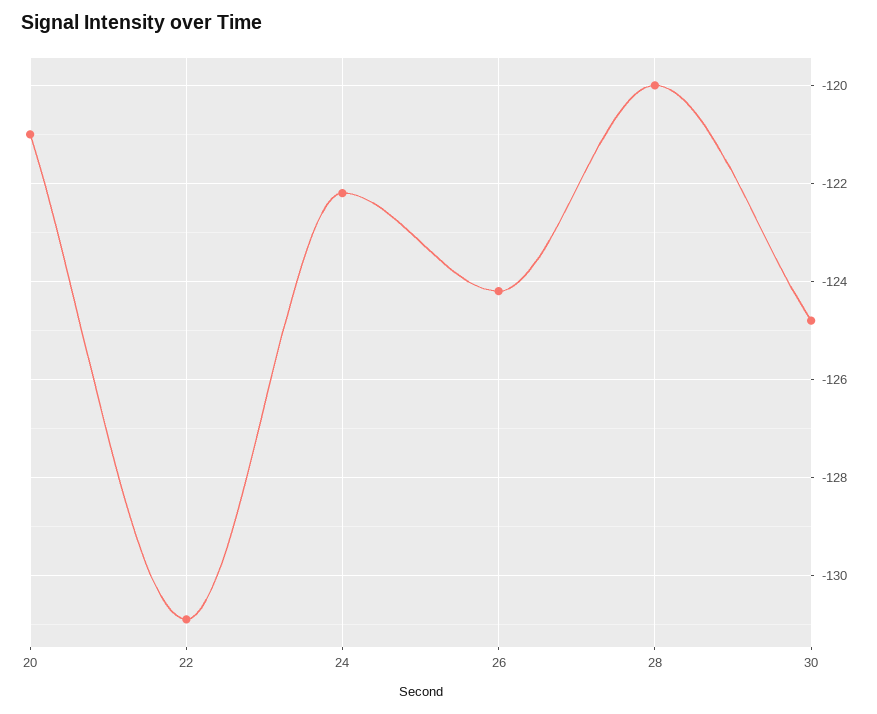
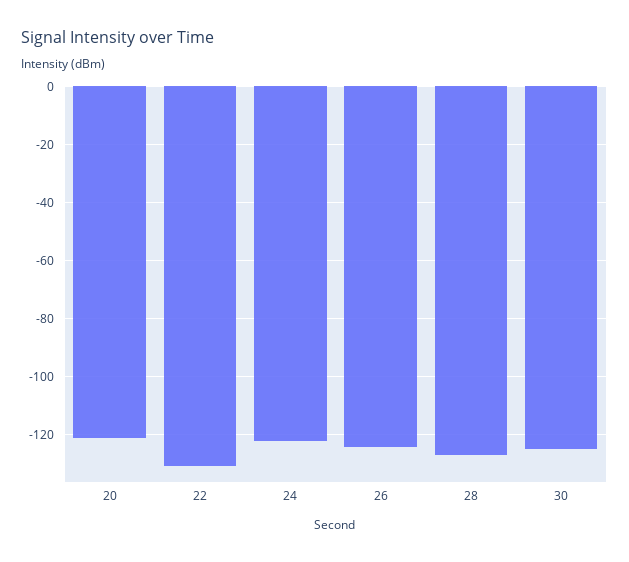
28: -120 -> -127.5

